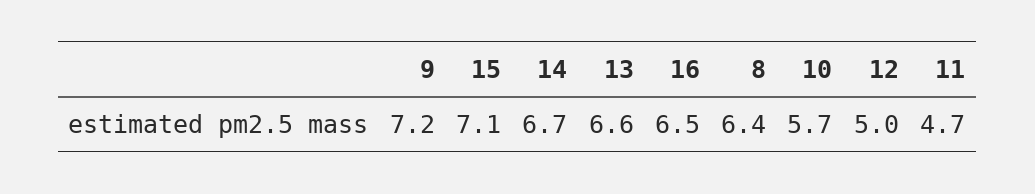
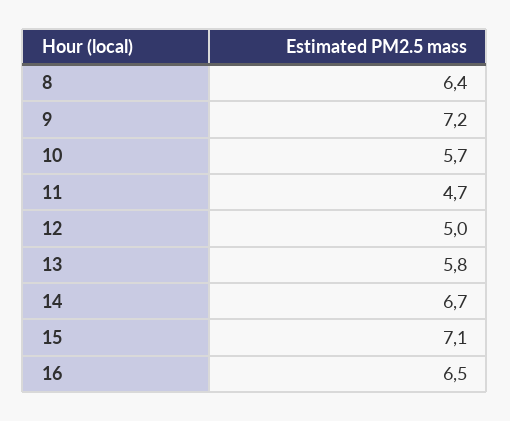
13: 6.6 -> 5.8

